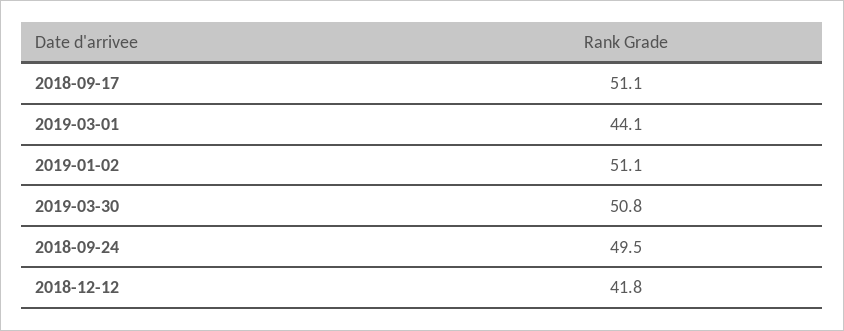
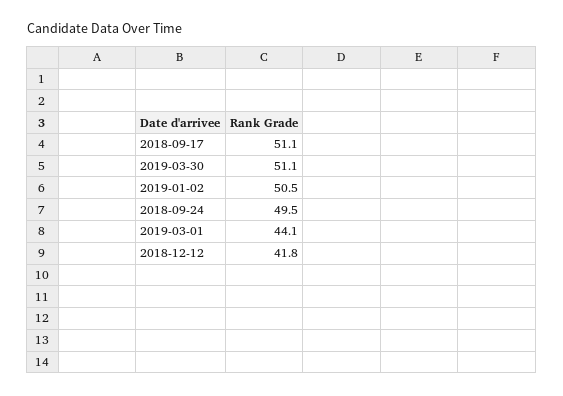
2019-01-02: 51.1 -> 50.5
2019-03-30: 50.8 -> 51.1

